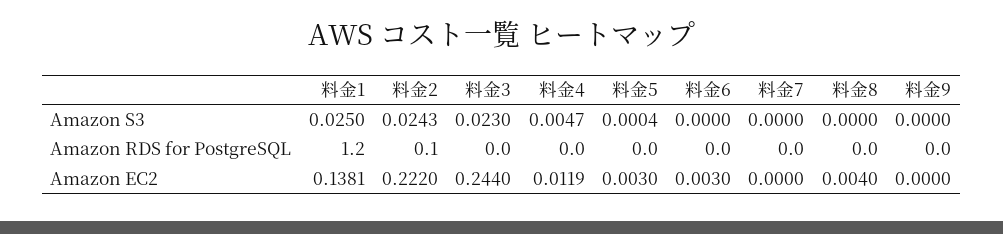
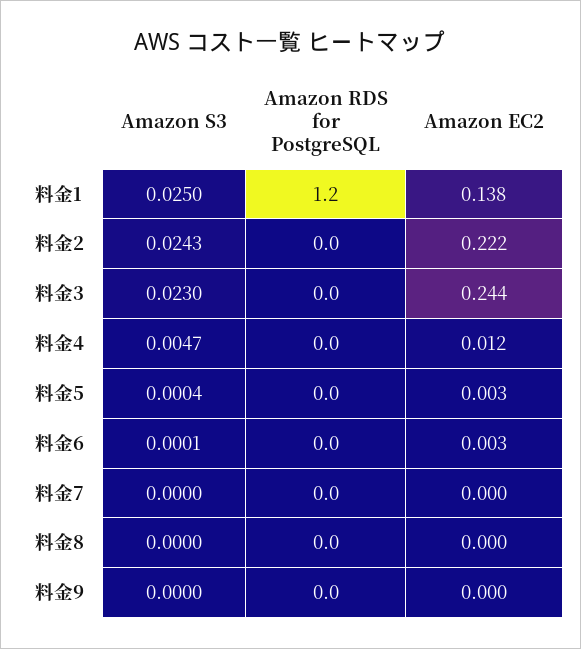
料金6, Amazon S3: 0 -> 0.0001
料金2, Amazon RDS for PostgreSQL: 0.1 -> 0
料金8, Amazon EC2: 0.004 -> 0

